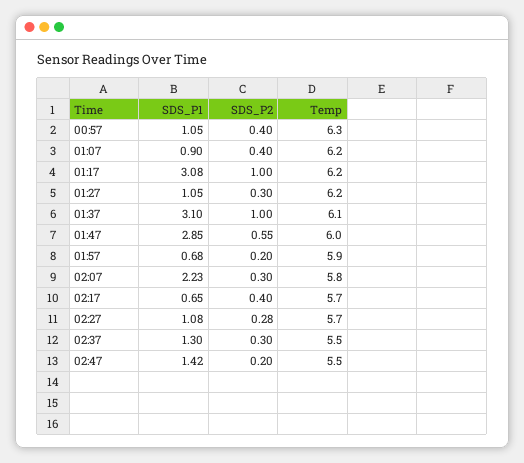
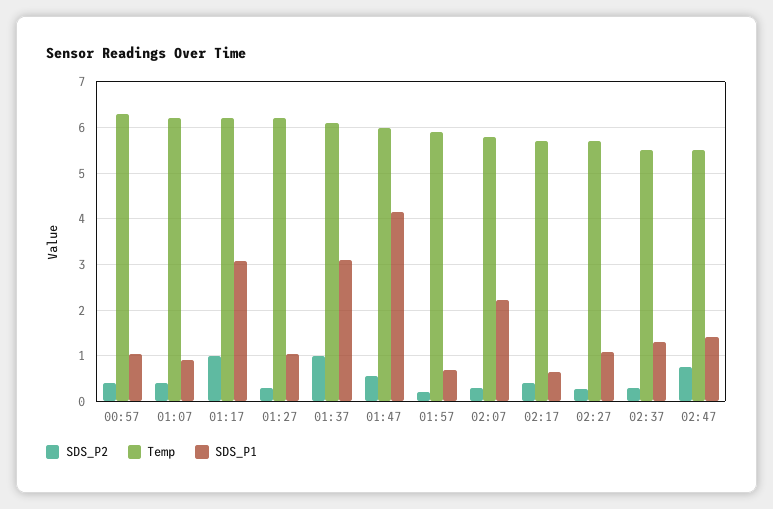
SDS_P1, 01:47: 2.85 -> 4.2
SDS_P2, 02:47: 0.2 -> 0.8

